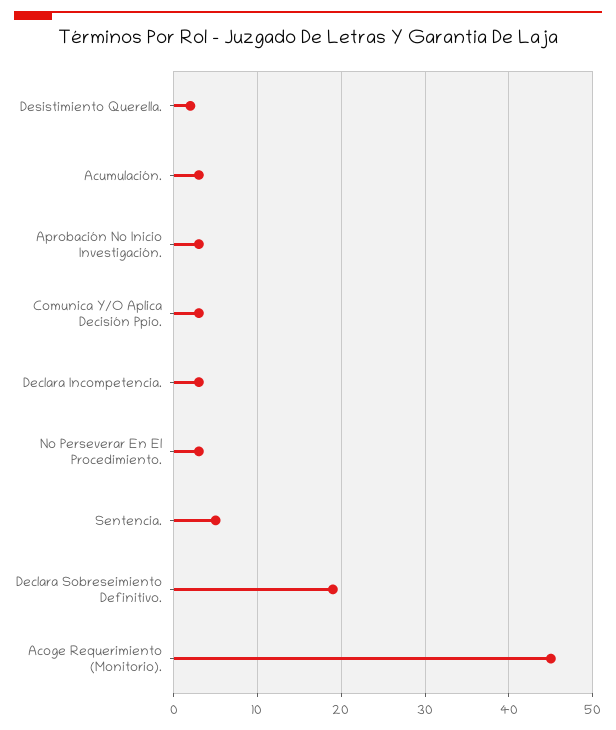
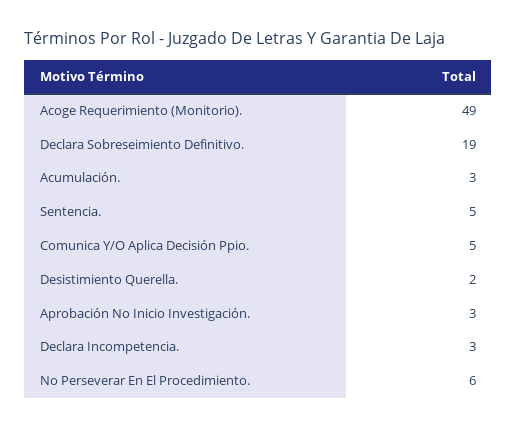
Comunica Y/O Aplica Decisión Ppio.: 3 -> 5
No Perseverar En El Procedimiento.: 3 -> 6
Acoge Requerimiento (Monitorio).: 45 -> 49

